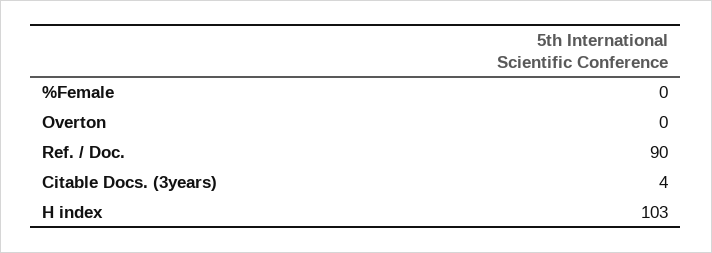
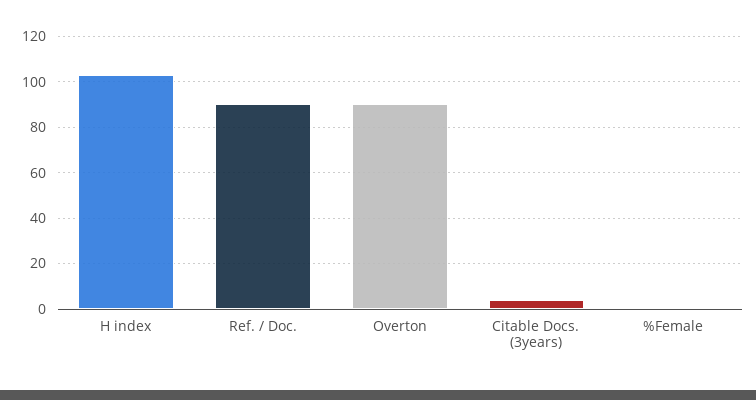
Overton: 0 -> 90

